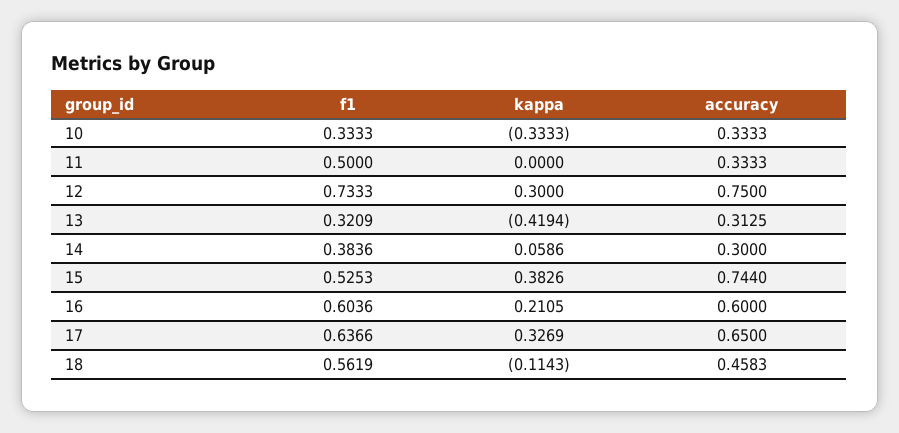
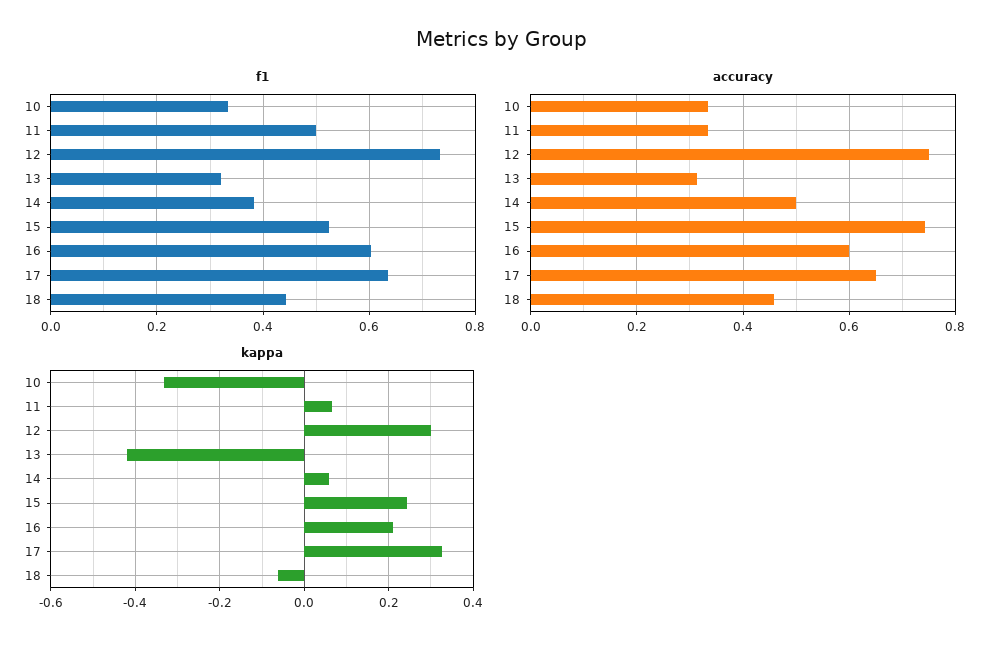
kappa, 11: 0 -> 0.06
accuracy, 14: 0.3 -> 0.5
kappa, 15: 0.3826 -> 0.24
f1, 18: 0.5619 -> 0.44
kappa, 18: -0.1143 -> -0.06

